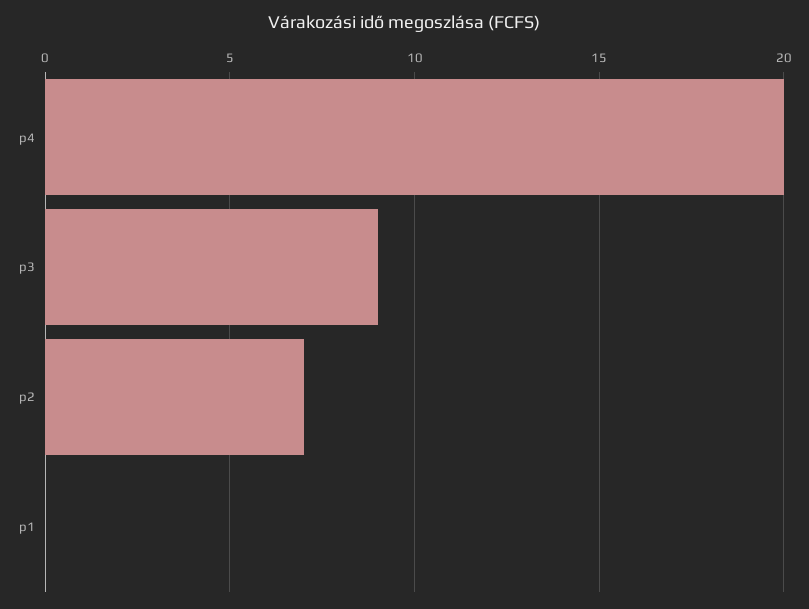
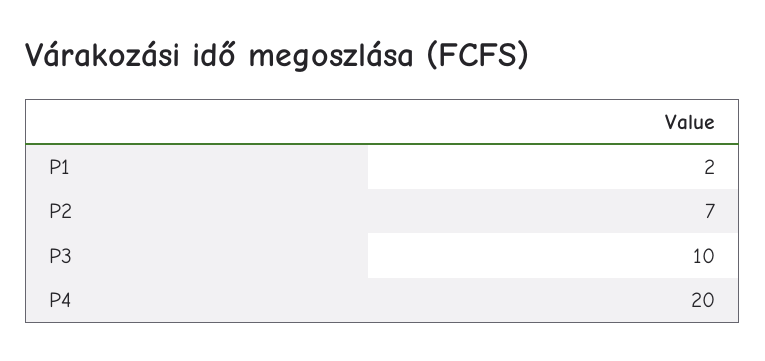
p3: 9 -> 10
p1: 0 -> 2

